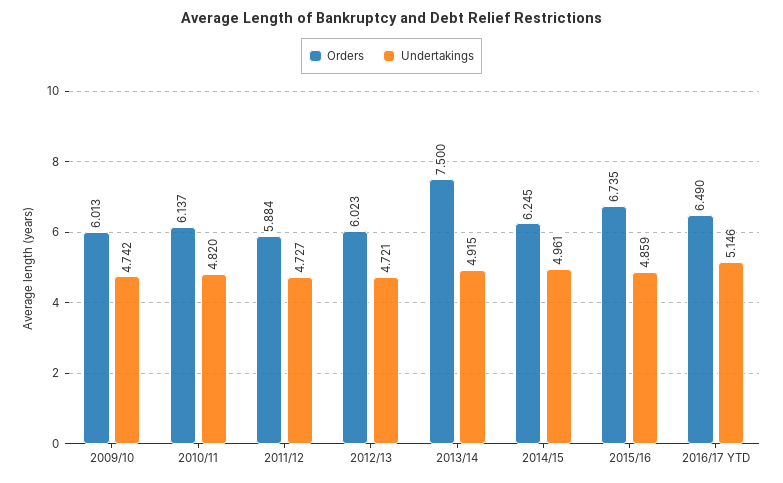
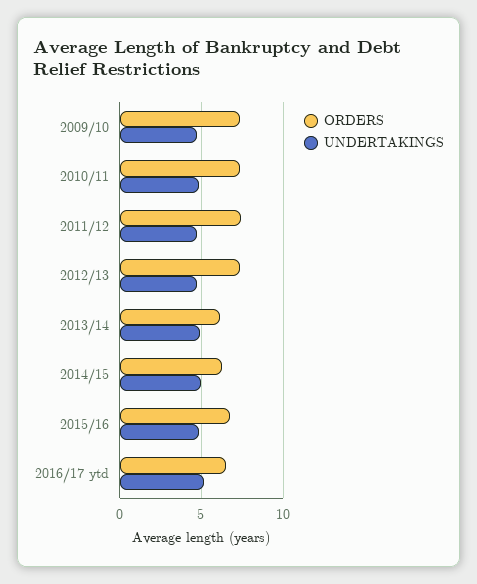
Orders, 2009/10: 6.013 -> 7.5
Orders, 2010/11: 6.137 -> 7.5
Orders, 2011/12: 5.884 -> 7.5
Orders, 2012/13: 6.023 -> 7.5
Orders, 2013/14: 7.5 -> 6

